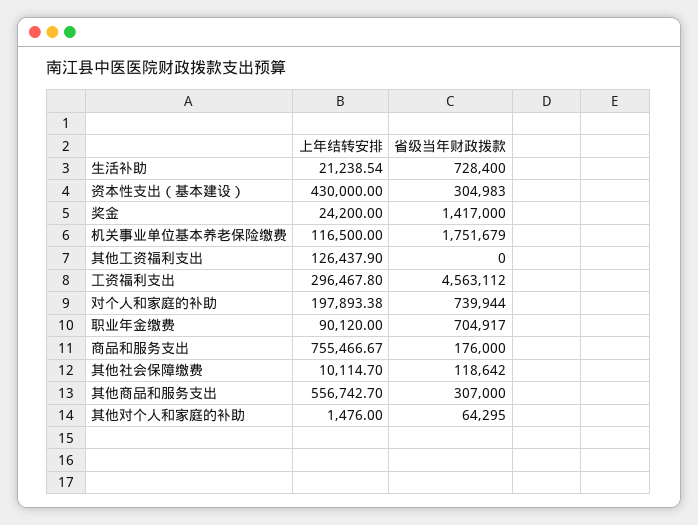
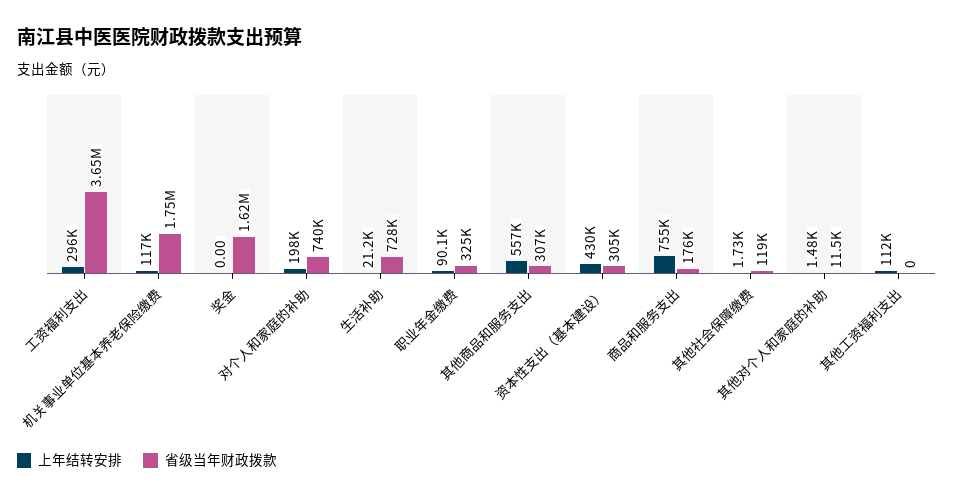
上年结转安排, 奖金: 24200 -> 0
省级当年财政拨款, 奖金: 1417000 -> 1620000
上年结转安排, 其他工资福利支出: 126437.9 -> 112000
省级当年财政拨款, 工资福利支出: 4563112 -> 3650000
省级当年财政拨款, 职业年金缴费: 704917 -> 325000
上年结转安排, 其他社会保障缴费: 10114.7 -> 1730
省级当年财政拨款, 其他对个人和家庭的补助: 64295 -> 11500

